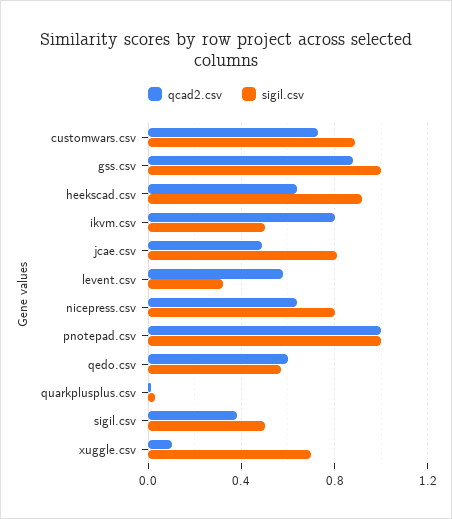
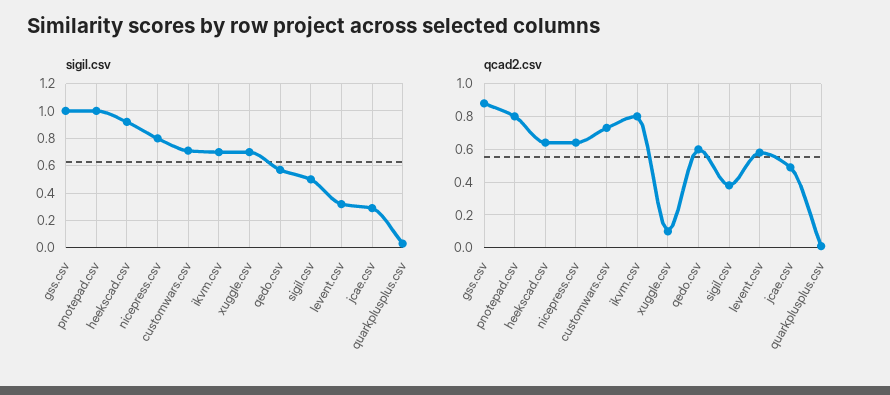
sigil.csv, customwars.csv: 0.9 -> 0.7
sigil.csv, ikvm.csv: 0.5 -> 0.7
sigil.csv, jcae.csv: 0.8 -> 0.3
qcad2.csv, pnotepad.csv: 1 -> 0.8

